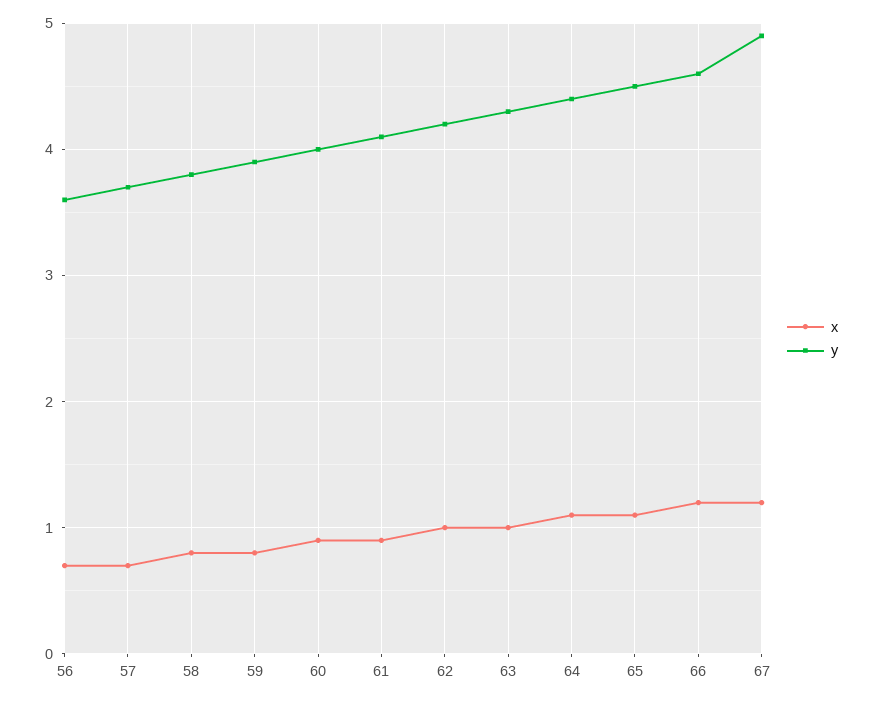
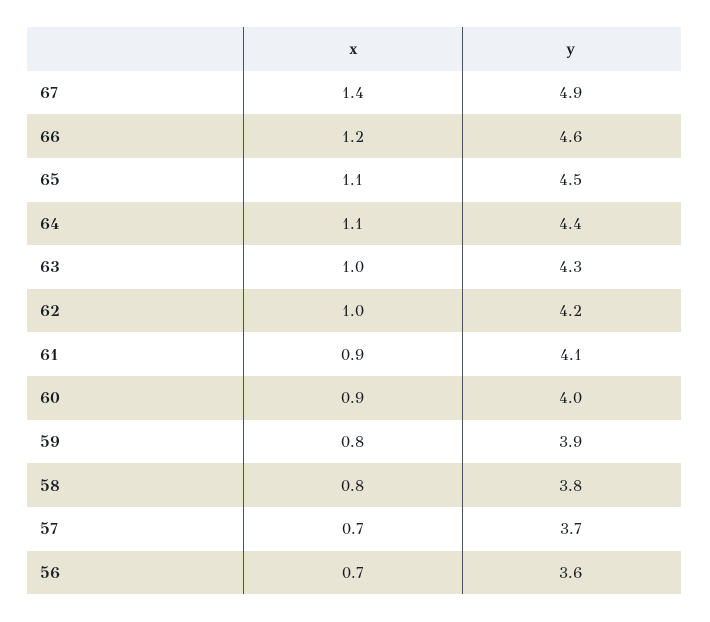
x, 67: 1.2 -> 1.4

